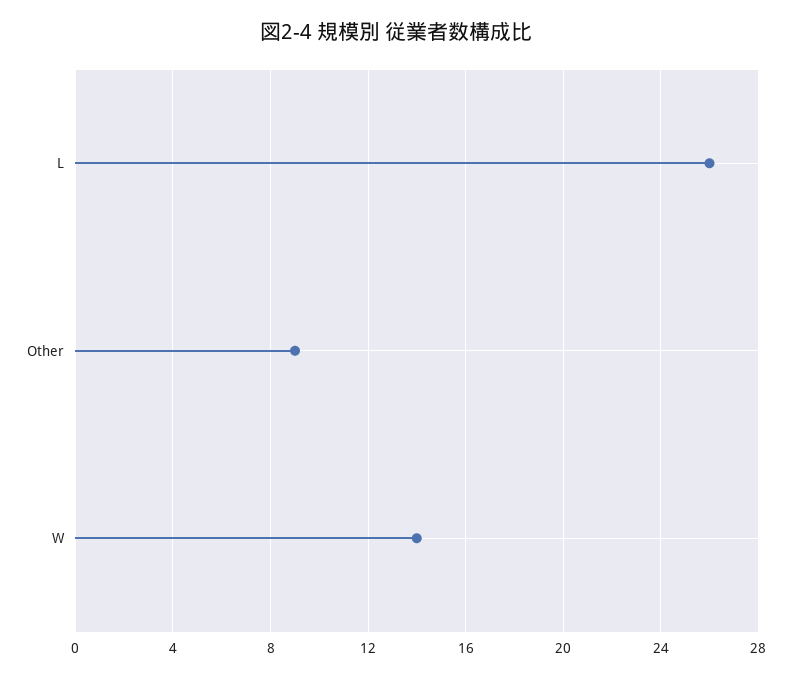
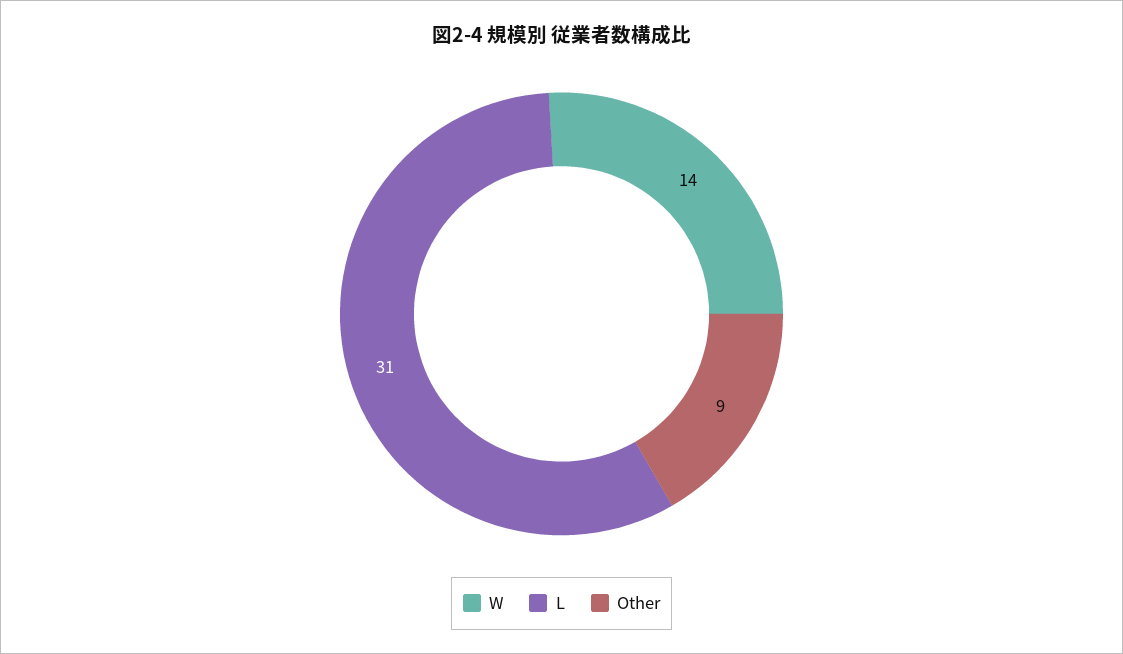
L: 26 -> 31

